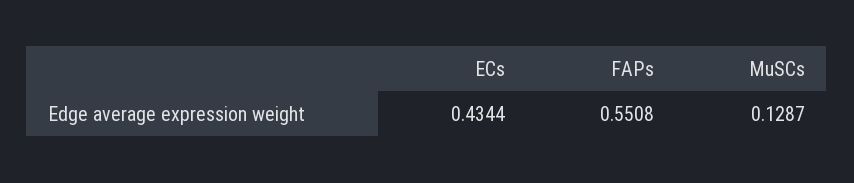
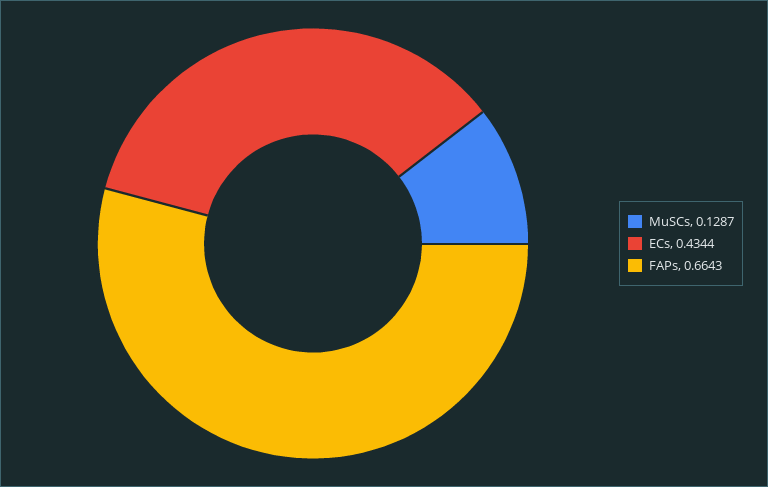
FAPs: 0.5508 -> 0.6643

